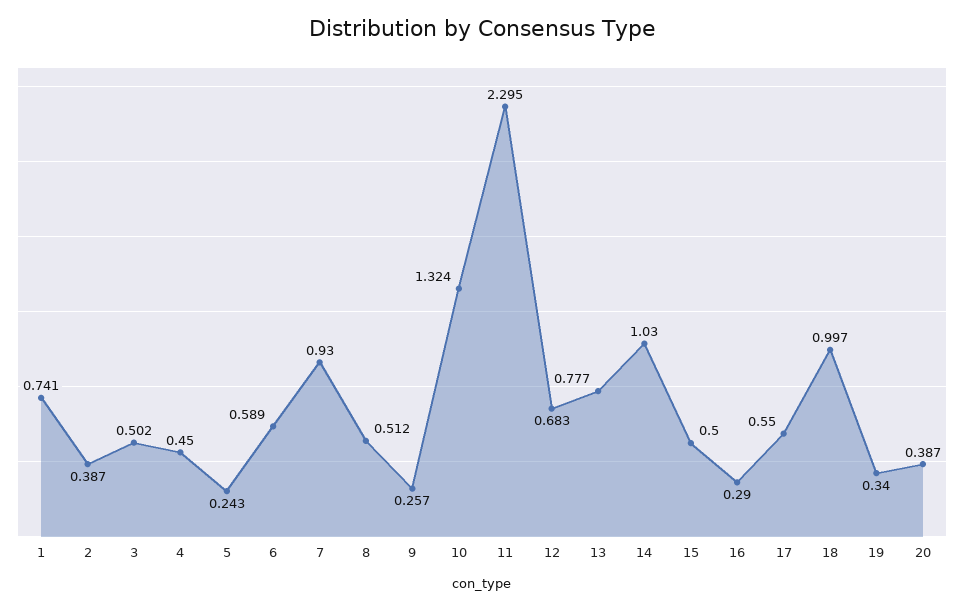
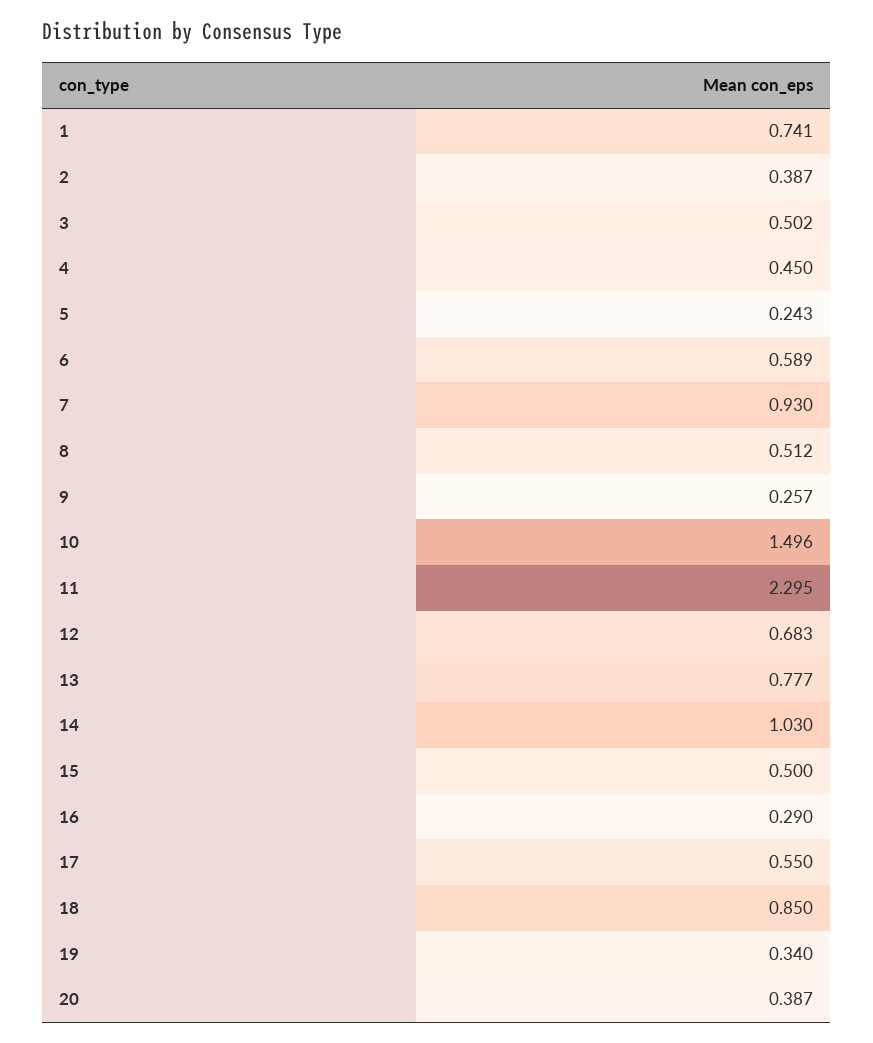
10: 1.324 -> 1.496
18: 0.997 -> 0.85

